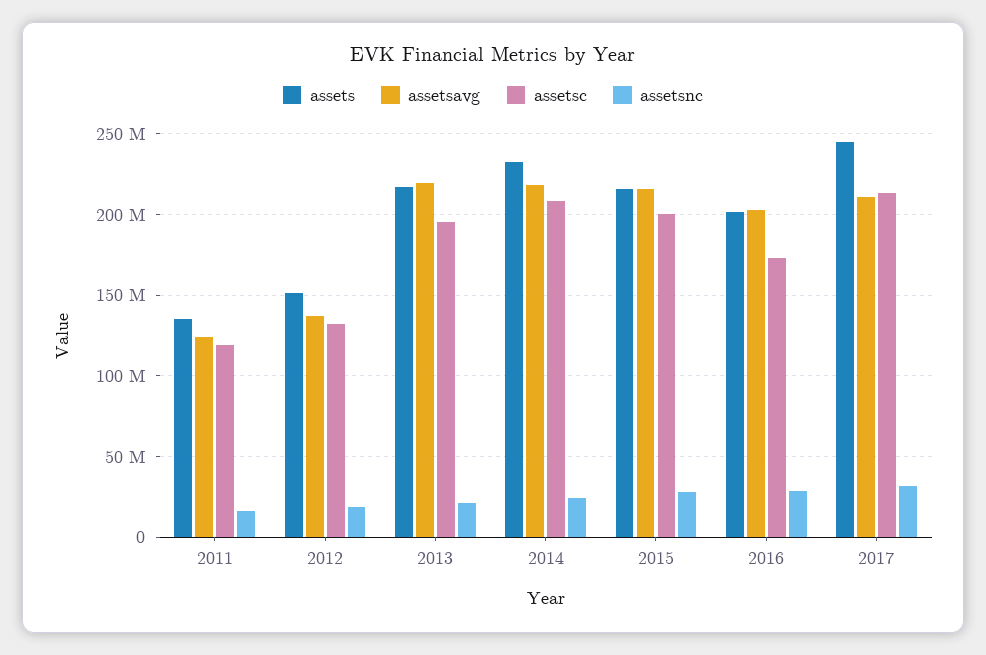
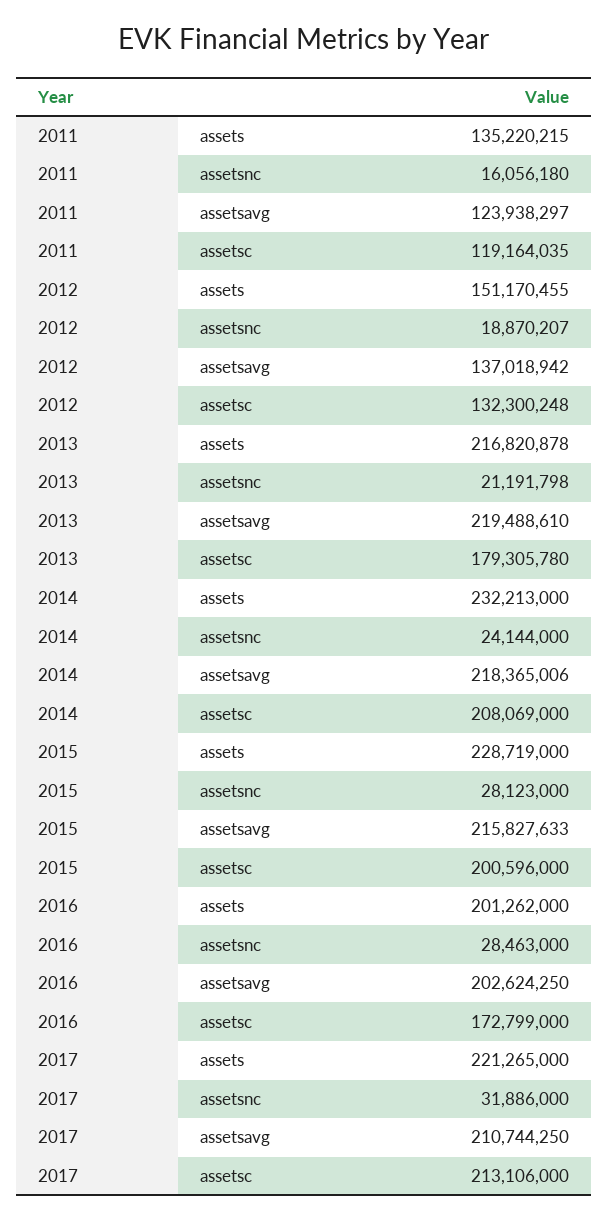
assetsc, 2013: 195000000 -> 179305780
assets, 2015: 215000000 -> 228719000
assets, 2017: 245000000 -> 221265000

